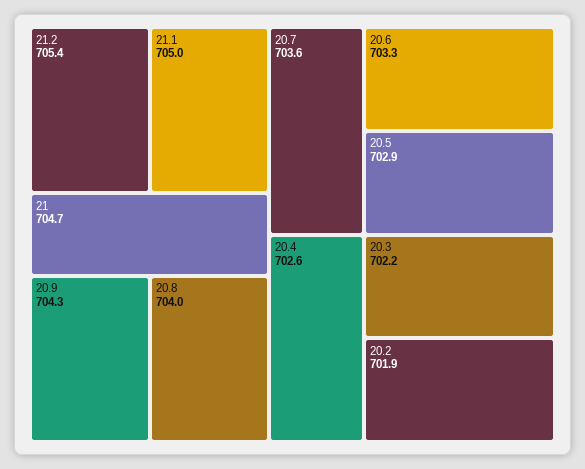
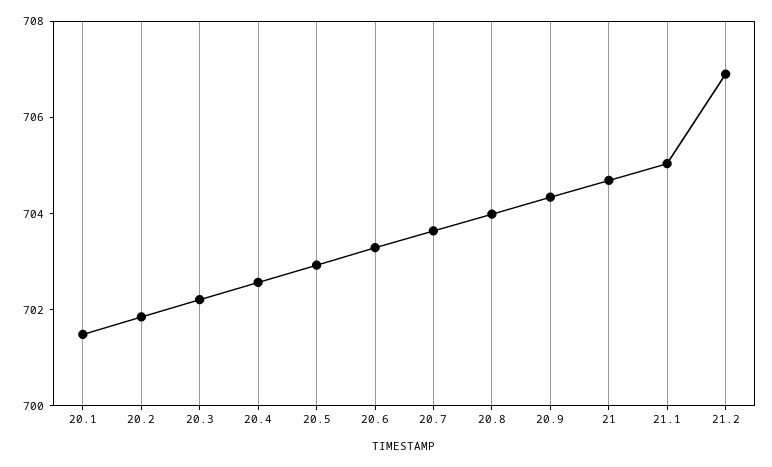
21.2: 705.4 -> 707
20.1: none -> 701.5

